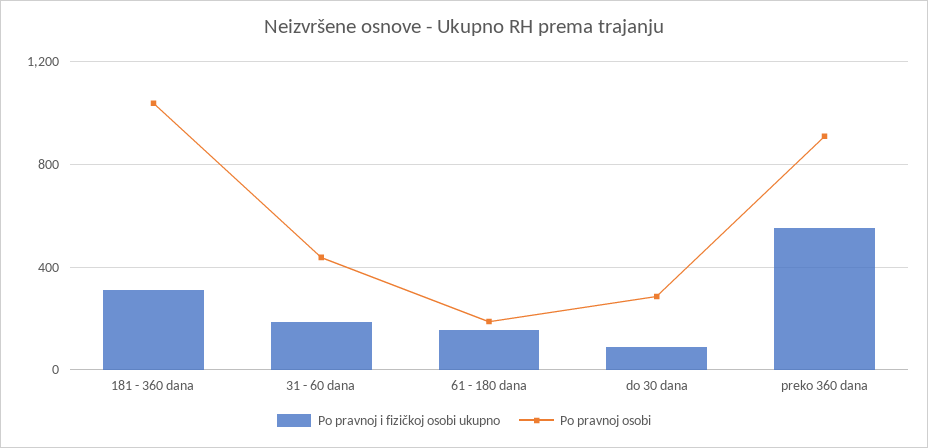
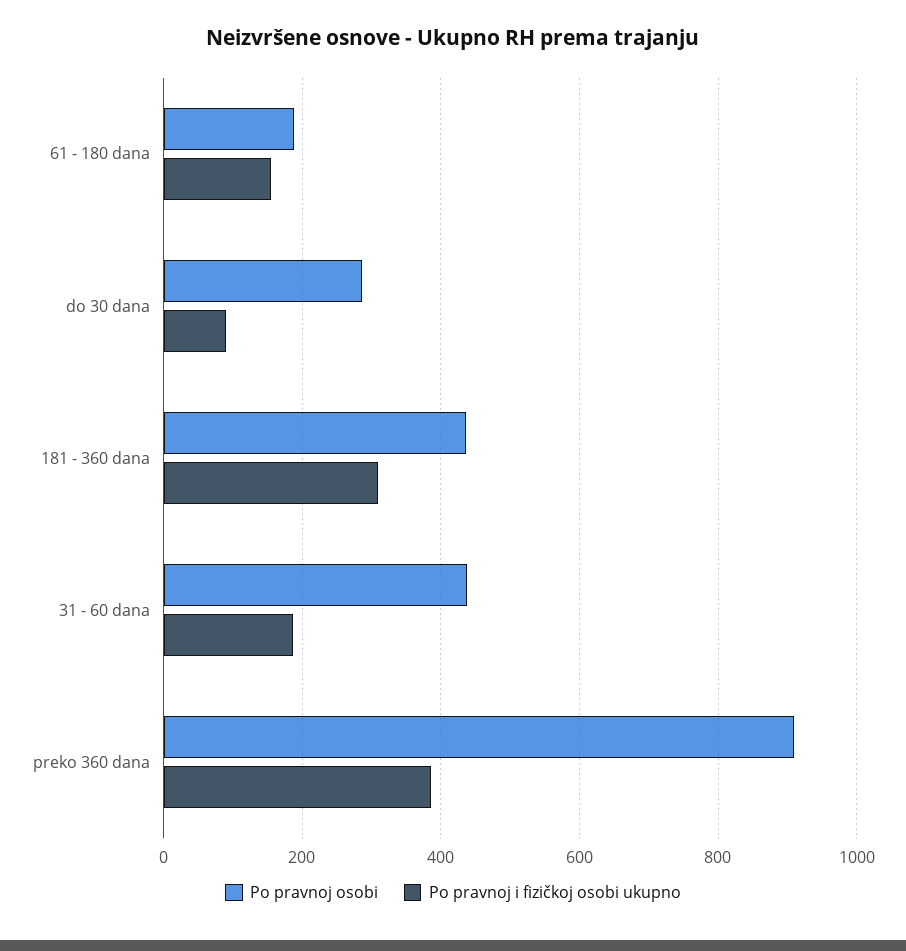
Po pravnoj osobi, 181 - 360 dana: 1050 -> 440
Po pravnoj i fizičkoj osobi ukupno, preko 360 dana: 550 -> 380

